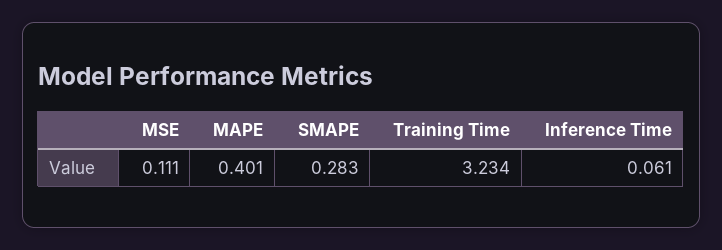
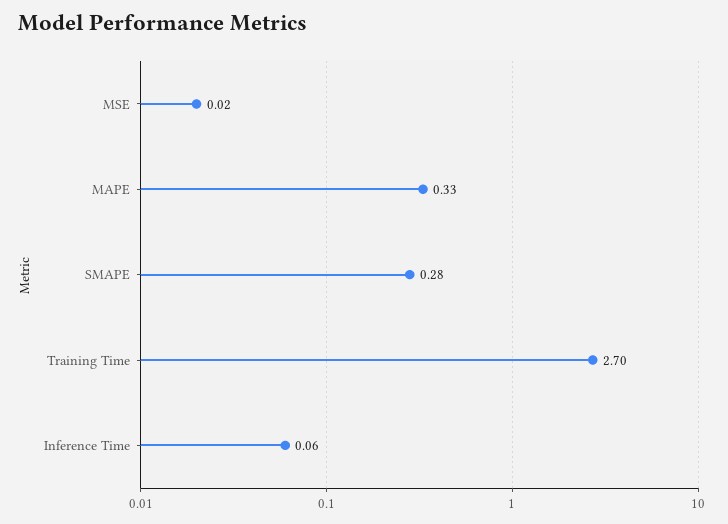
MSE: 0.111 -> 0.02
MAPE: 0.401 -> 0.33
Training Time: 3.234 -> 2.7

